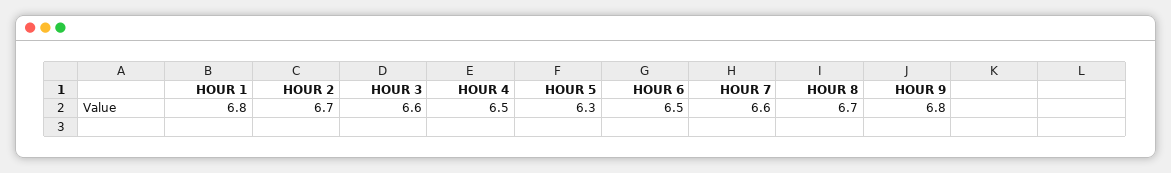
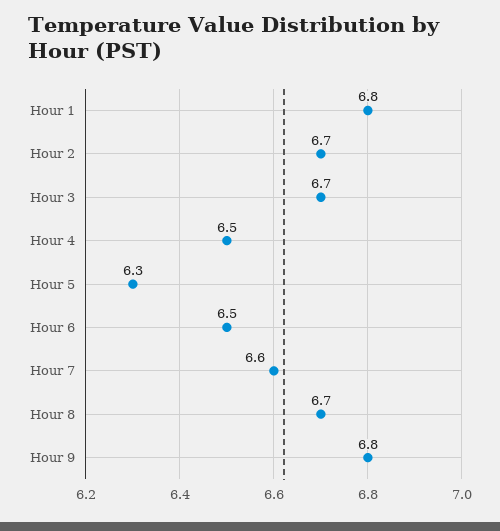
HOUR 3: 6.6 -> 6.7

